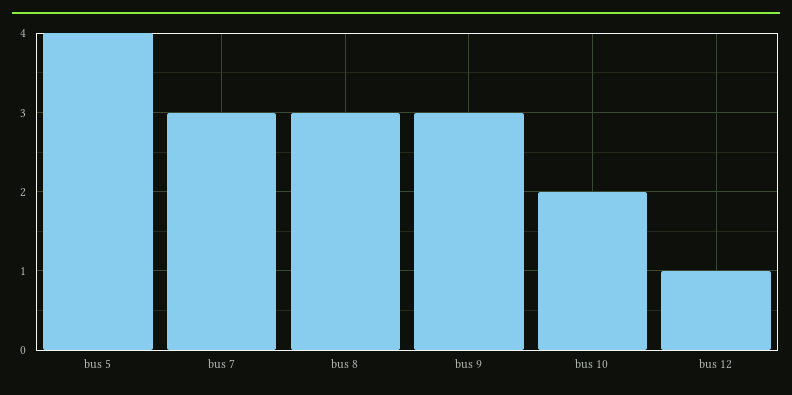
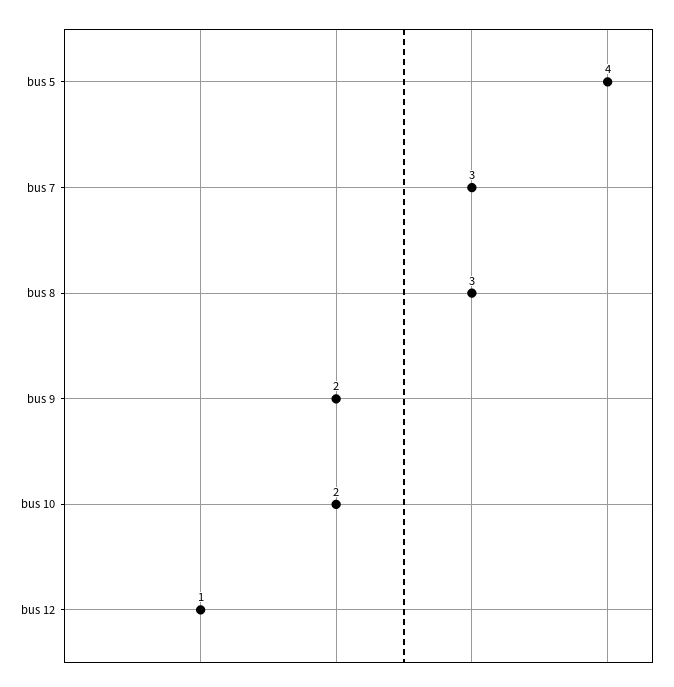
bus 9: 3 -> 2

